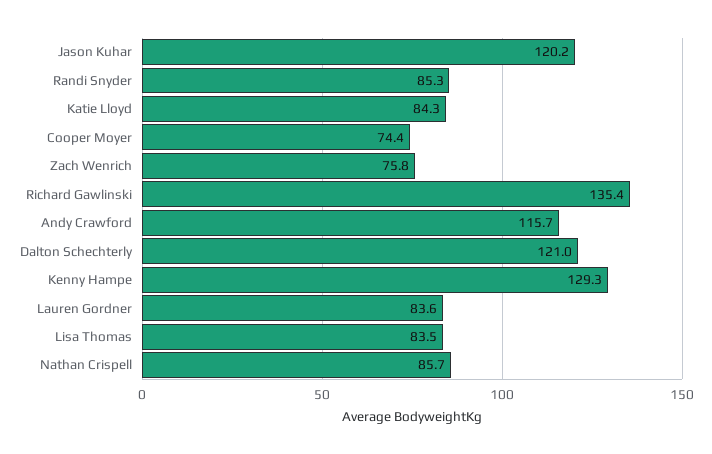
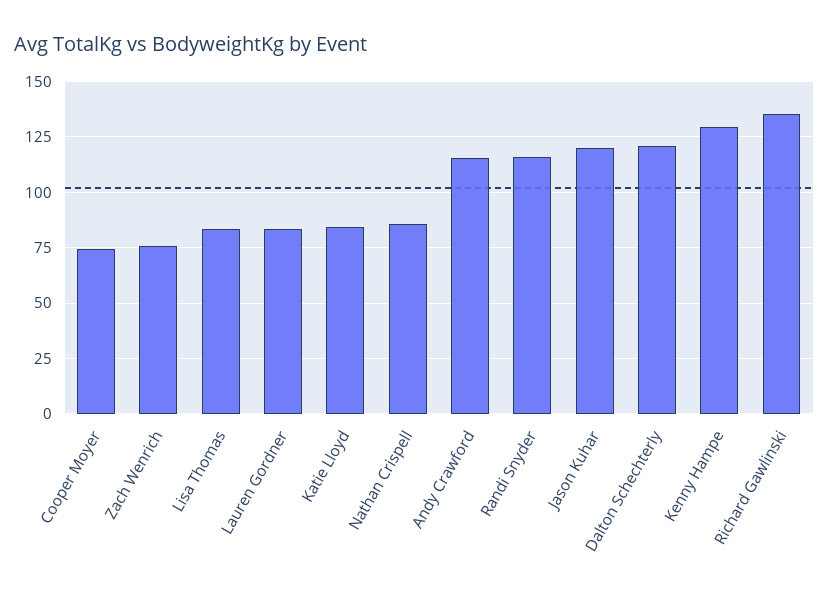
Randi Snyder: 85.3 -> 115

